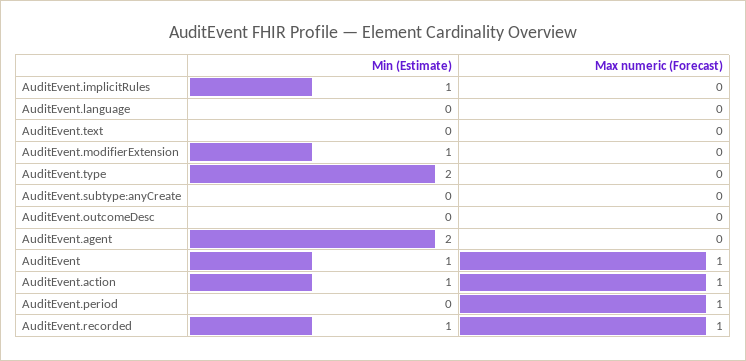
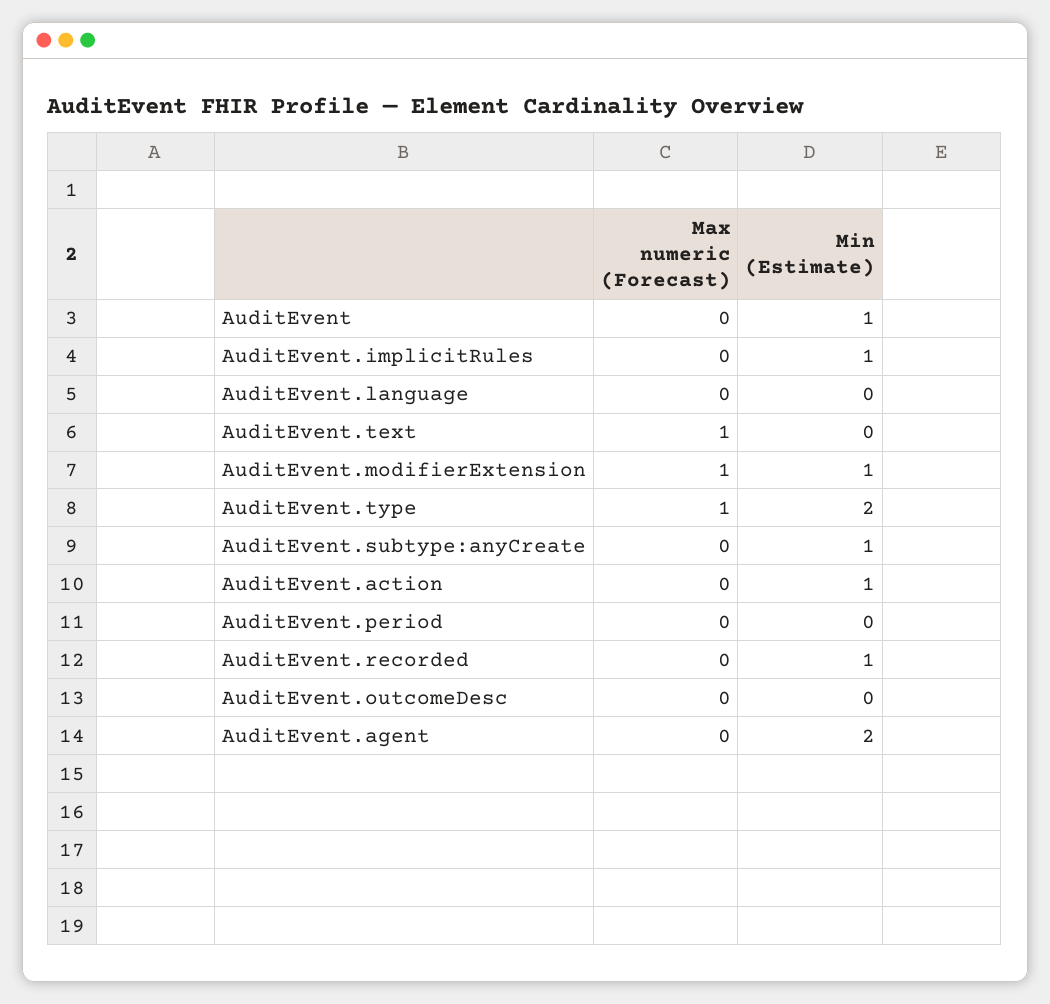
Max numeric (Forecast), AuditEvent.text: 0 -> 1
Max numeric (Forecast), AuditEvent.modifierExtension: 0 -> 1
Max numeric (Forecast), AuditEvent.type: 0 -> 1
Min (Estimate), AuditEvent.subtype:anyCreate: 0 -> 1
Max numeric (Forecast), AuditEvent: 1 -> 0
Max numeric (Forecast), AuditEvent.action: 1 -> 0
Max numeric (Forecast), AuditEvent.period: 1 -> 0
Max numeric (Forecast), AuditEvent.recorded: 1 -> 0

